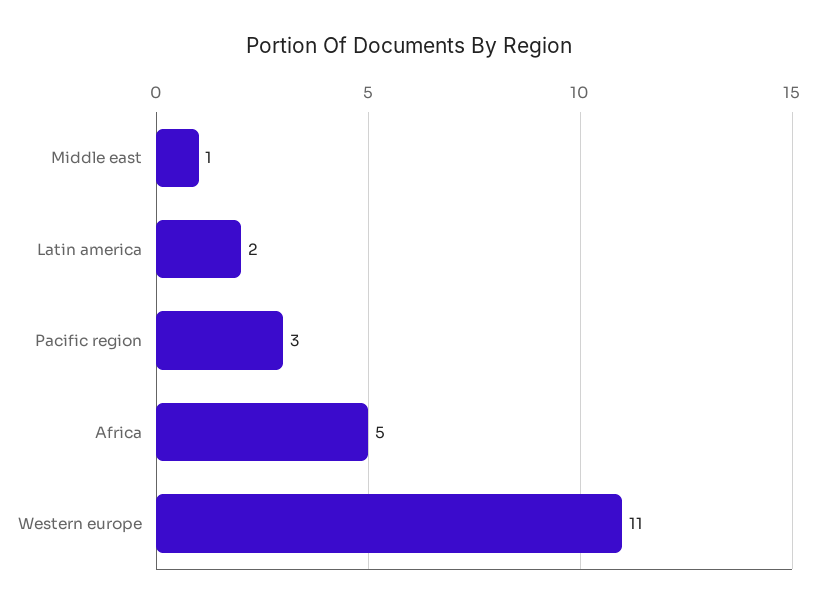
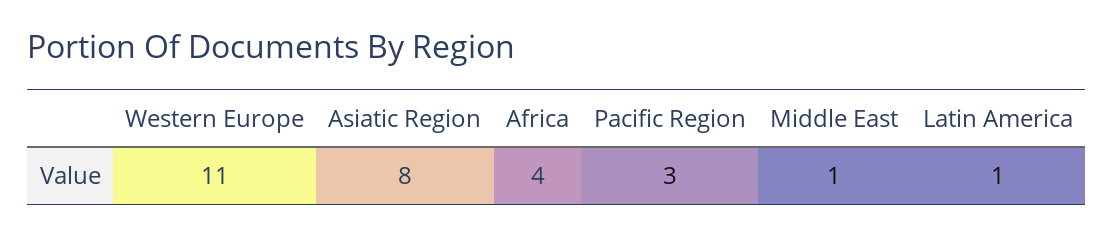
Latin america: 2 -> 1
Africa: 5 -> 4
Asiatic Region: none -> 8

